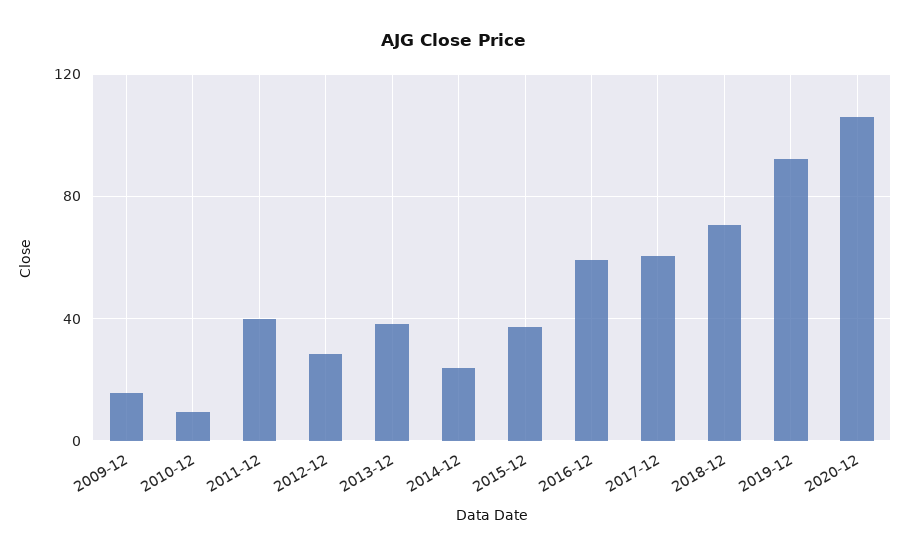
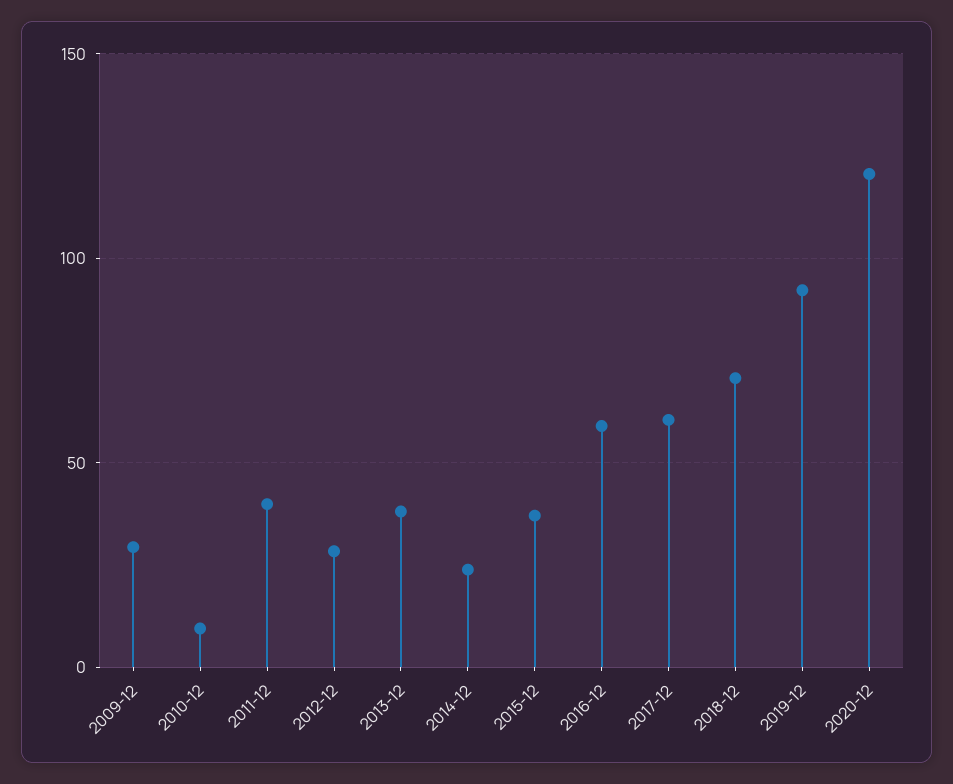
2009-12: 15 -> 30
2020-12: 105 -> 120

